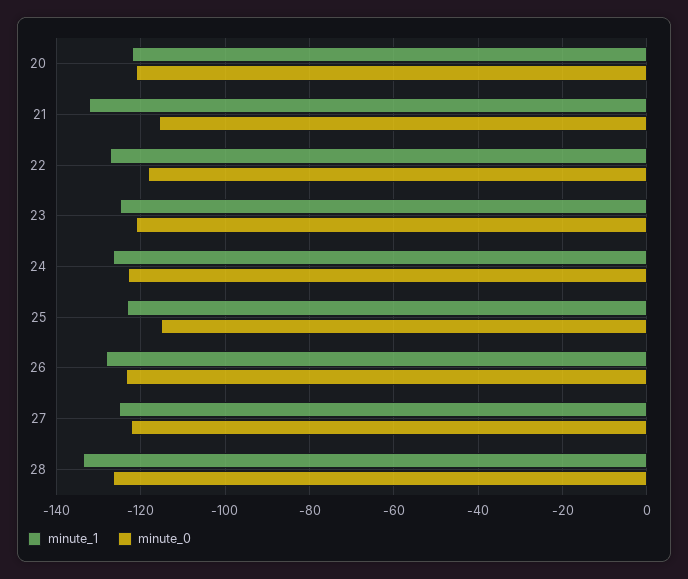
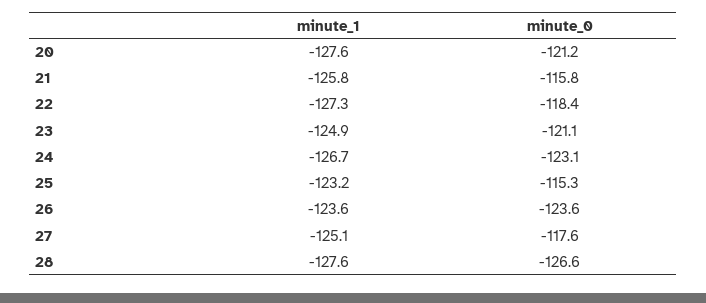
minute_1, 20: -122 -> -127.6
minute_1, 21: -132 -> -125.8
minute_1, 26: -128 -> -123.6
minute_0, 27: -122 -> -117.6
minute_1, 28: -134 -> -127.6

